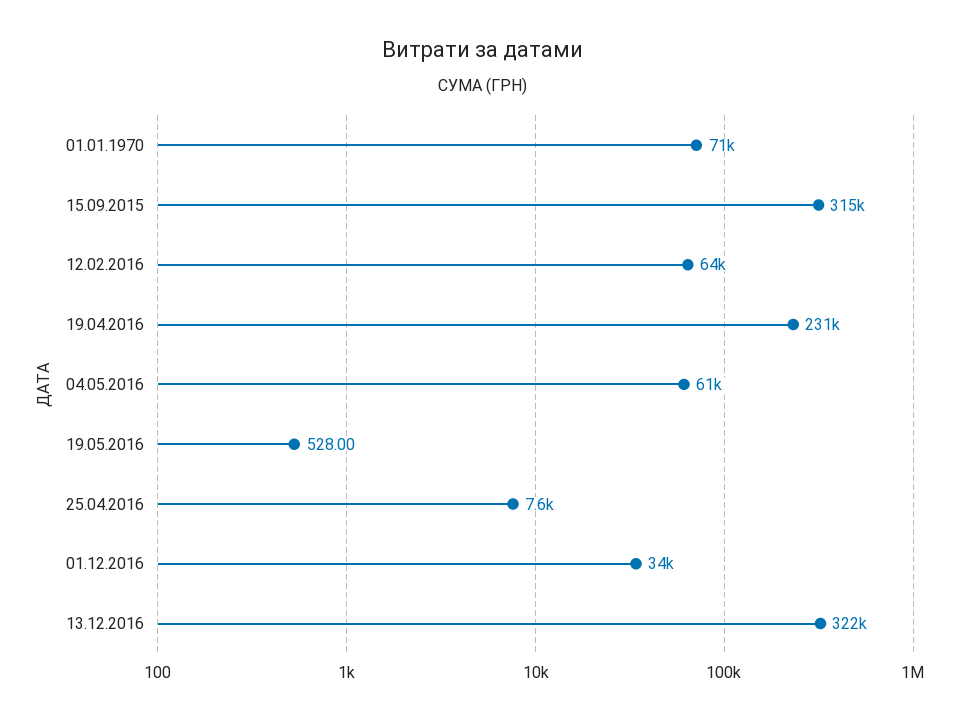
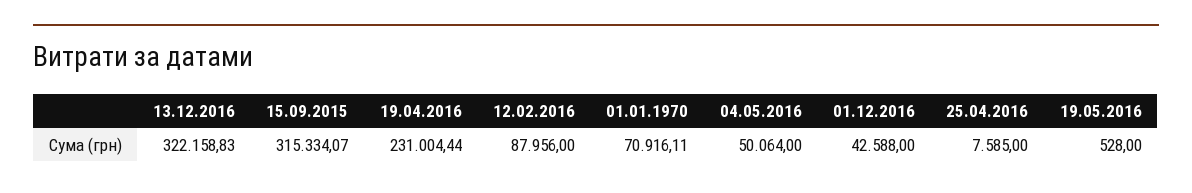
12.02.2016: 64000 -> 87956
04.05.2016: 61000 -> 50064
01.12.2016: 34000 -> 42588

